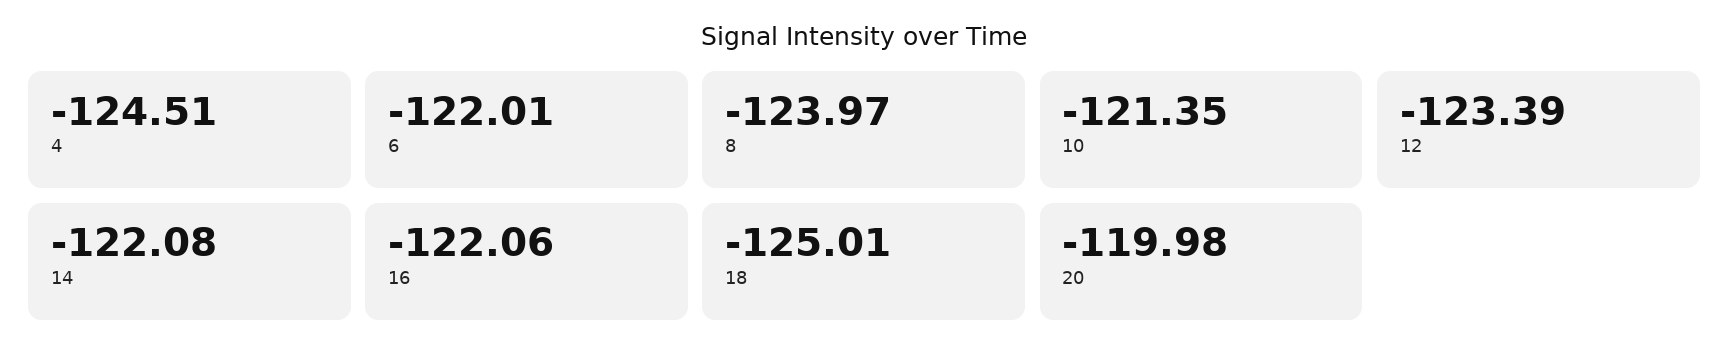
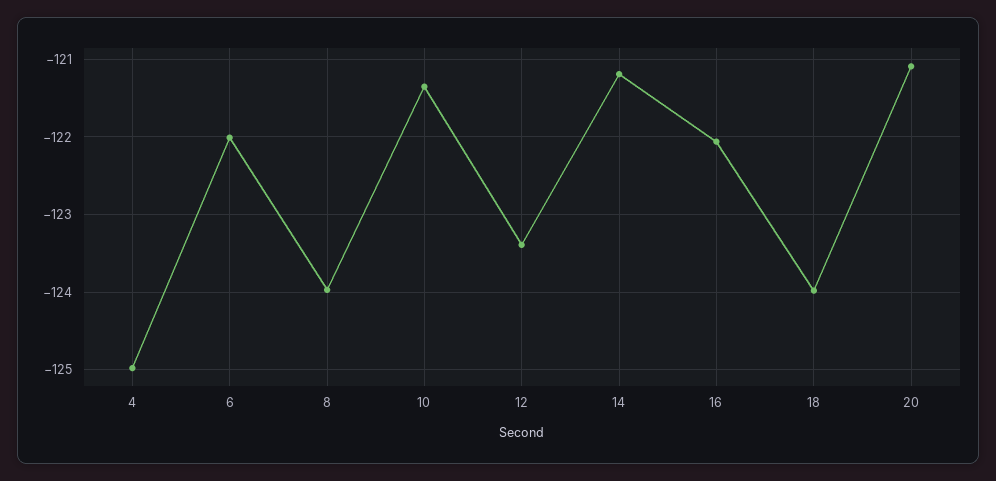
4: -124.51 -> -125
14: -122.08 -> -121.2
18: -125.01 -> -124
20: -119.98 -> -121.1

